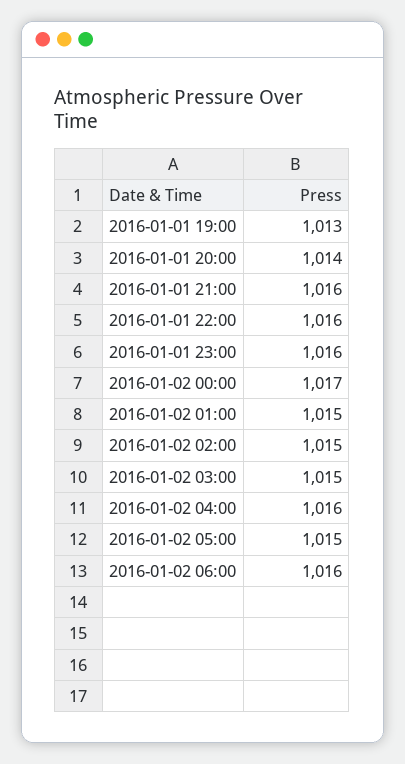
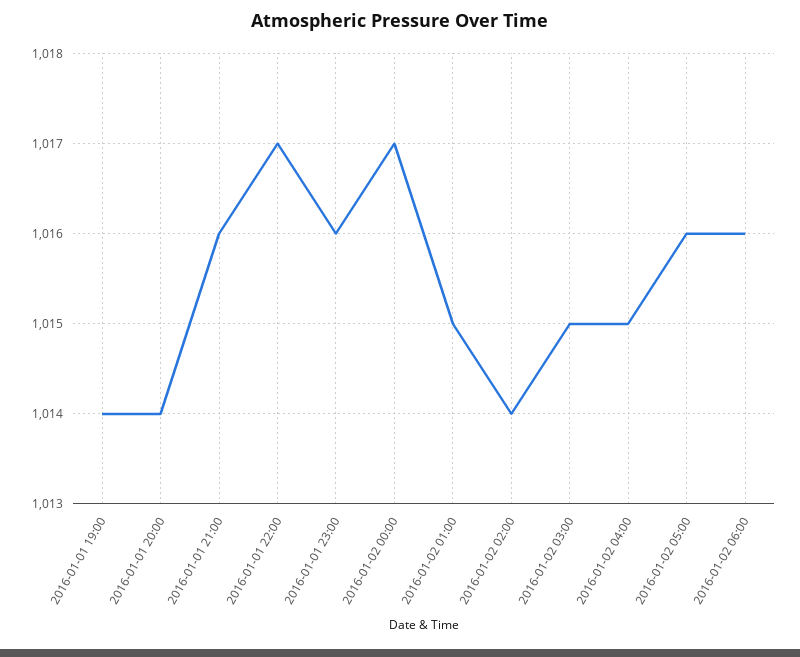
2016-01-01 19:00: 1013 -> 1014
2016-01-01 22:00: 1016 -> 1017
2016-01-02 02:00: 1015 -> 1014
2016-01-02 04:00: 1016 -> 1015
2016-01-02 05:00: 1015 -> 1016

